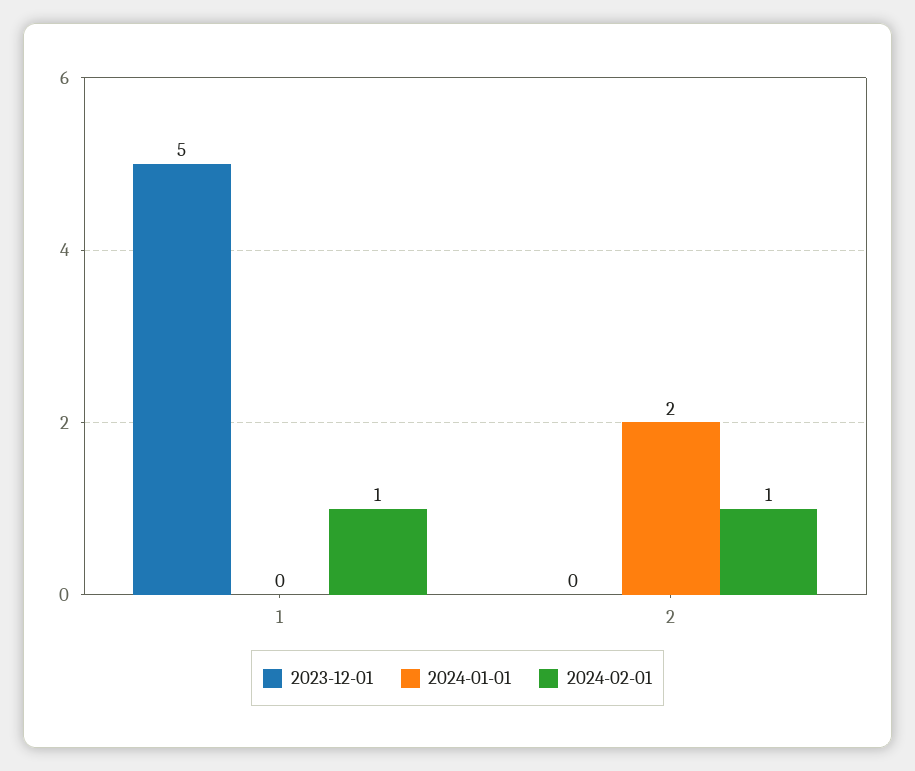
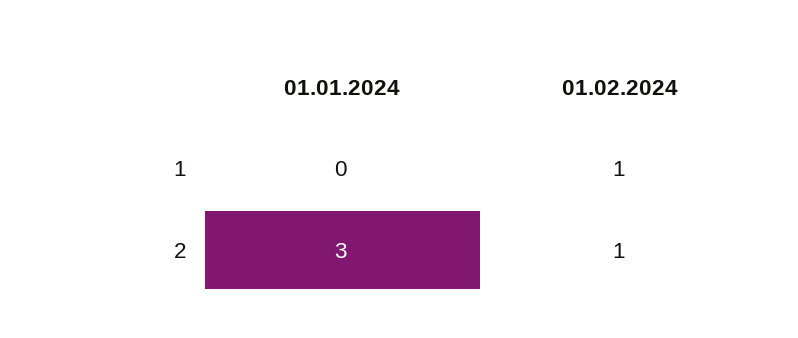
2023-12-01, 1: 5 -> none
2023-12-01, 2: 0 -> none
2024-01-01, 2: 2 -> 3

